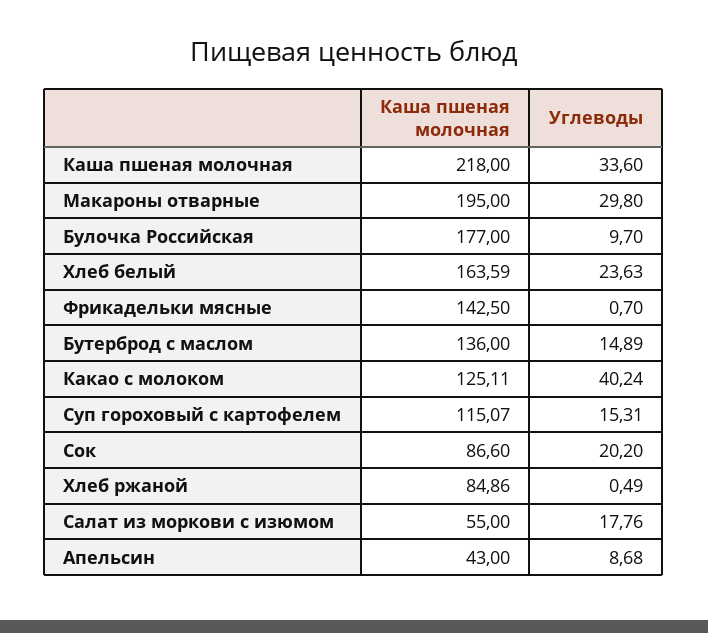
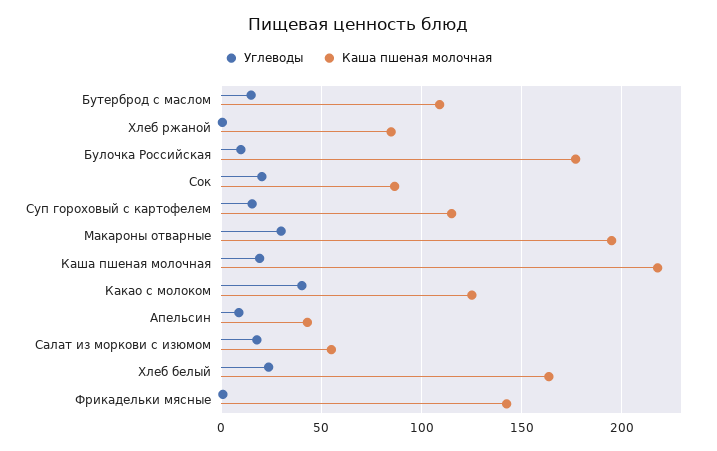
Углеводы, Каша пшеная молочная: 33.6 -> 20
Каша пшеная молочная, Бутерброд с маслом: 136 -> 110

